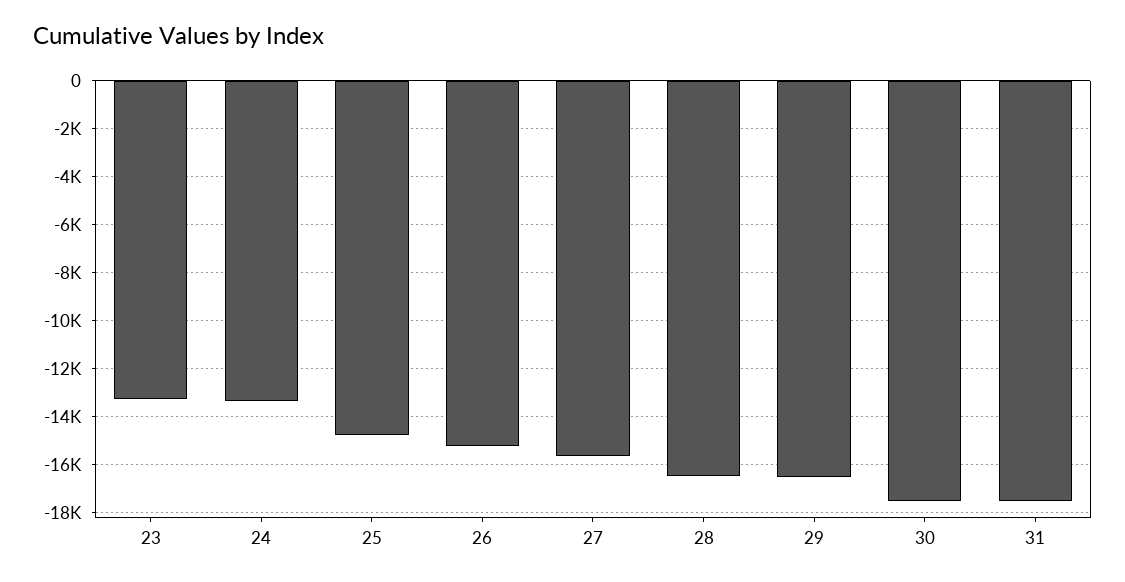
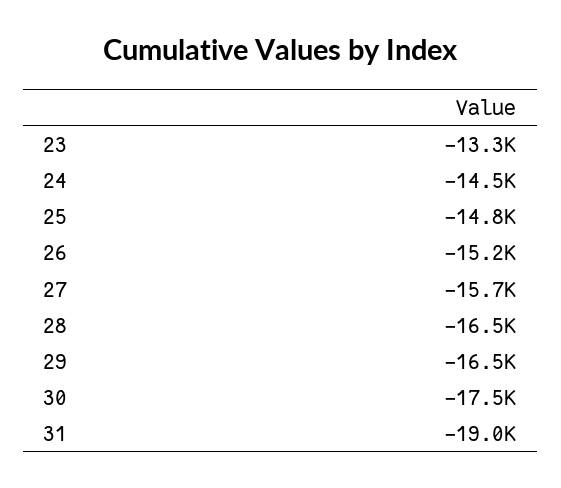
24: -13500 -> -14500
31: -17500 -> -19000

